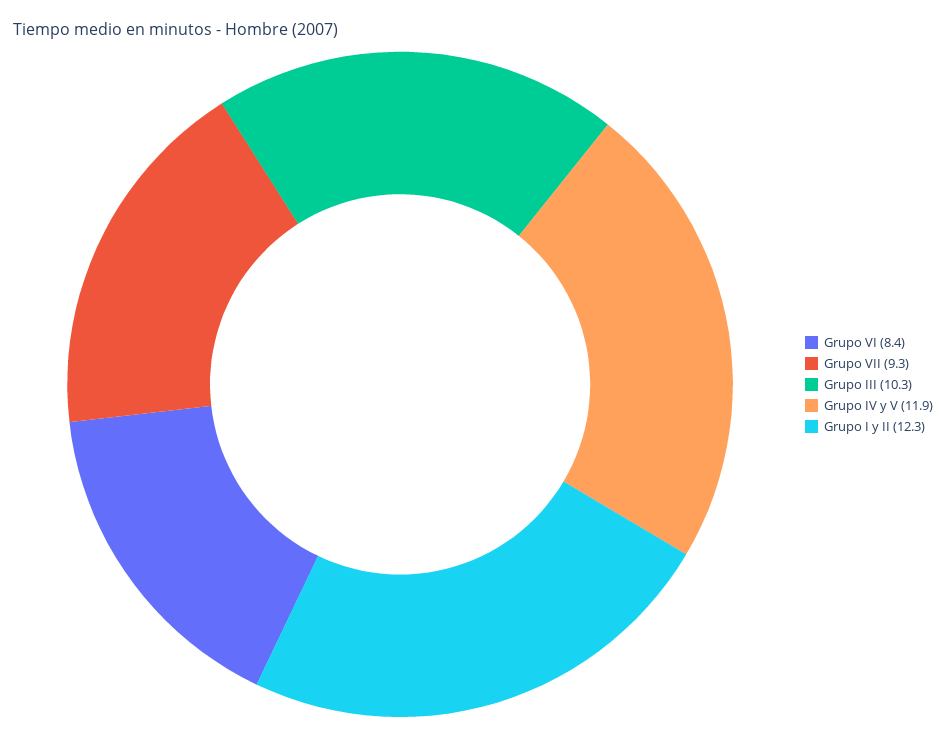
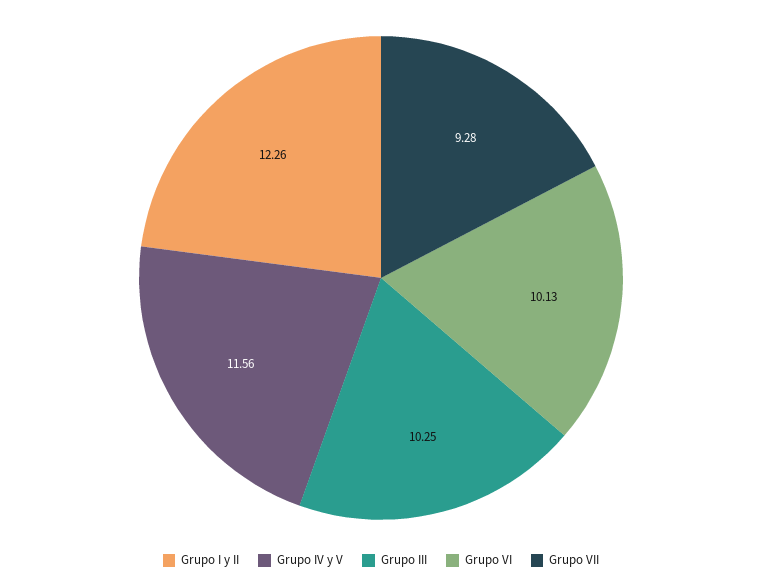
Grupo VI: 8.4 -> 10.13
Grupo IV y V: 11.9 -> 11.56

